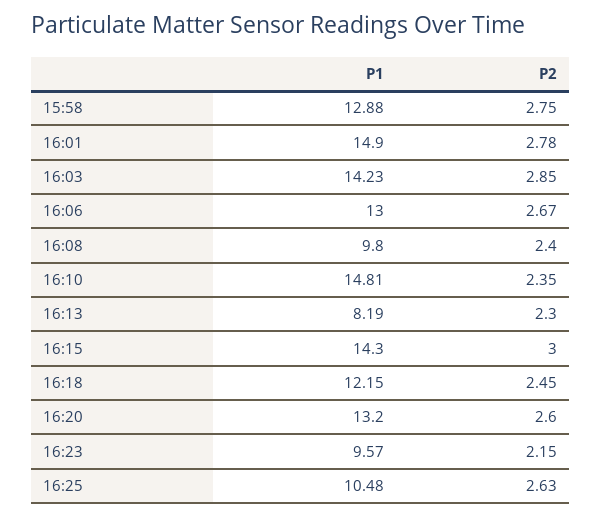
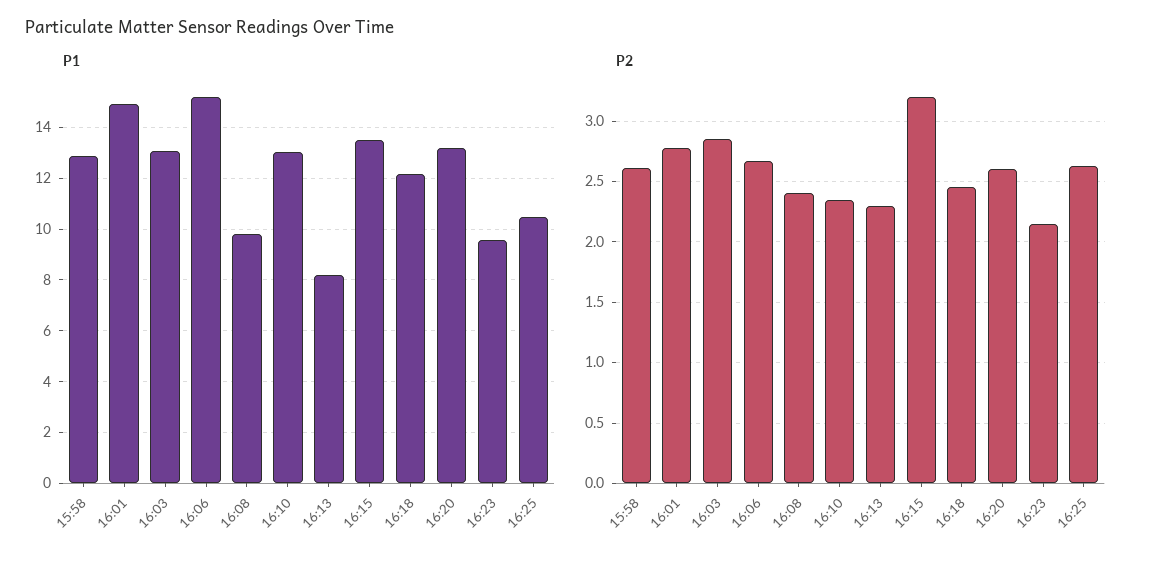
P2, 15:58: 2.75 -> 2.6
P1, 16:03: 14.23 -> 13
P1, 16:06: 13 -> 15.25
P1, 16:10: 14.81 -> 13
P1, 16:15: 14.3 -> 13.5
P2, 16:15: 3 -> 3.2

